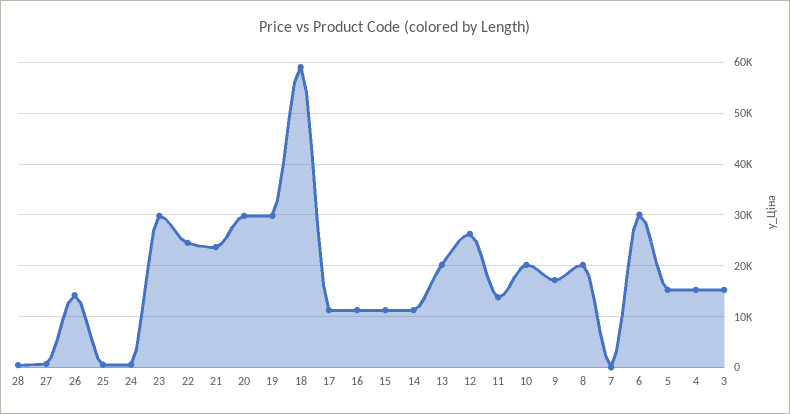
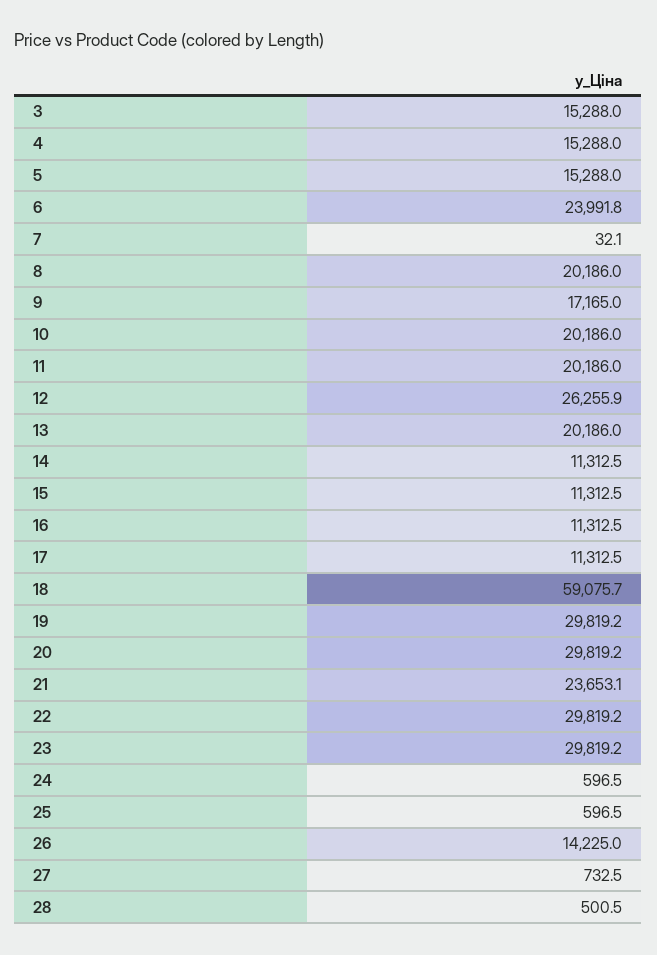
22: 24000 -> 29819.2
11: 14000 -> 20186
6: 30000 -> 23991.8

